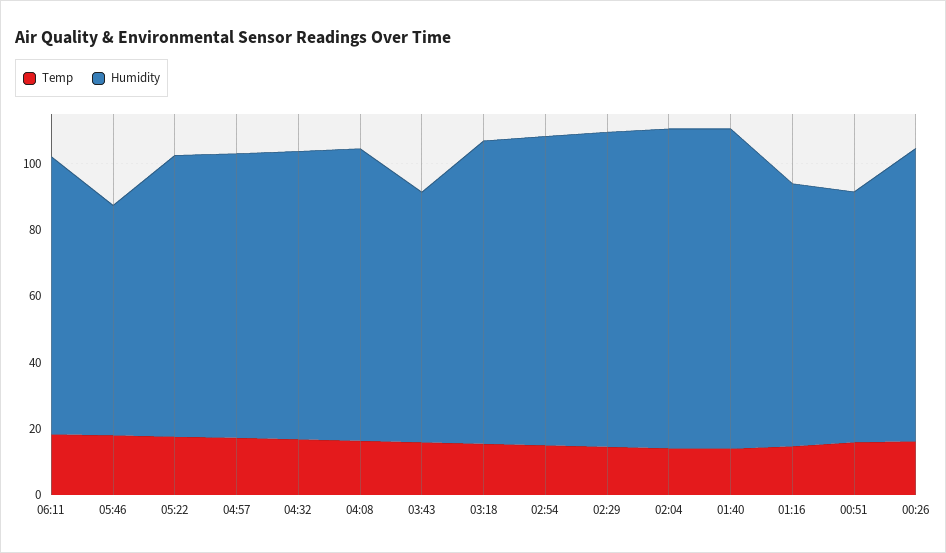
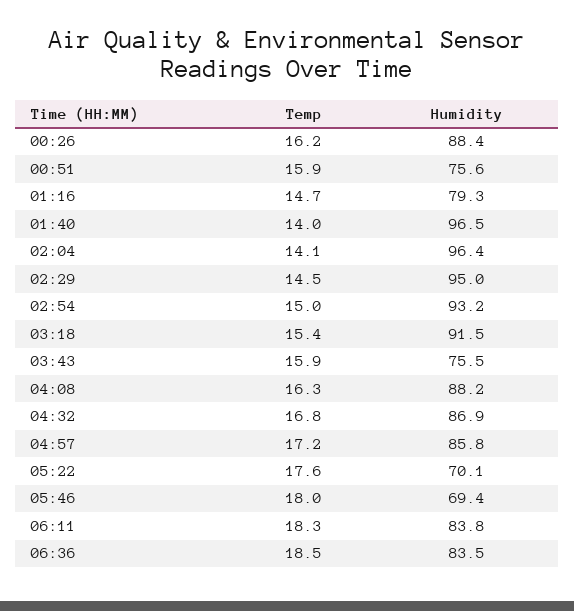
Humidity, 05:22: 85 -> 70.1
Temp, 06:36: none -> 18.5
Humidity, 06:36: none -> 83.5

